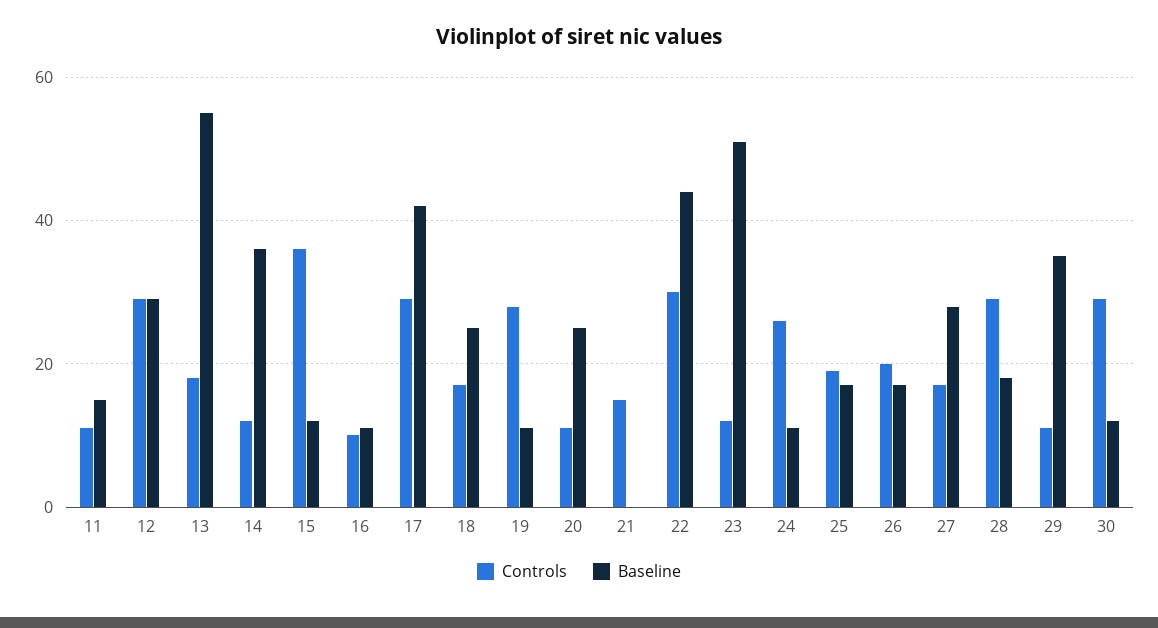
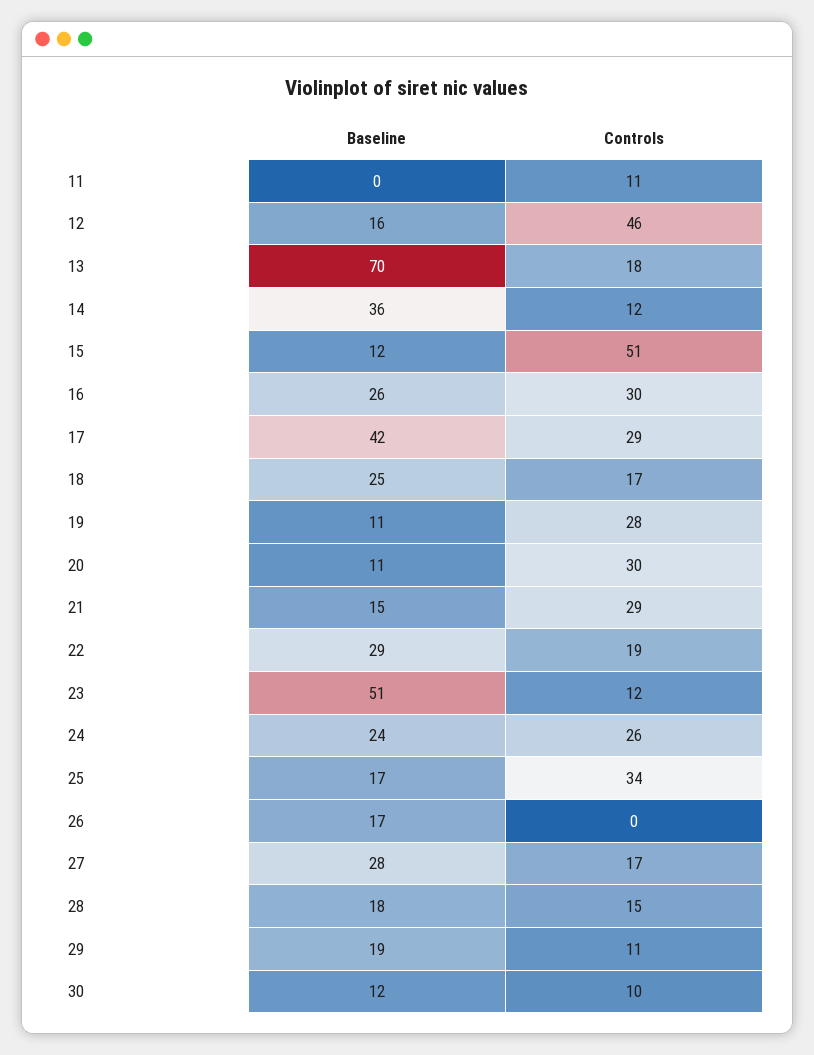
Baseline, 11: 15 -> 0
Controls, 12: 30 -> 46
Baseline, 12: 30 -> 16
Baseline, 13: 55 -> 70
Controls, 15: 35 -> 51
Controls, 16: 10 -> 30
Baseline, 16: 10 -> 26
Controls, 20: 10 -> 30
Baseline, 20: 25 -> 11
Controls, 21: 15 -> 29
Baseline, 21: 0 -> 15
Controls, 22: 30 -> 19
Baseline, 22: 45 -> 29
Baseline, 24: 10 -> 24
Controls, 25: 20 -> 34
Controls, 26: 20 -> 0
Controls, 28: 30 -> 15
Baseline, 29: 35 -> 19
Controls, 30: 30 -> 10

